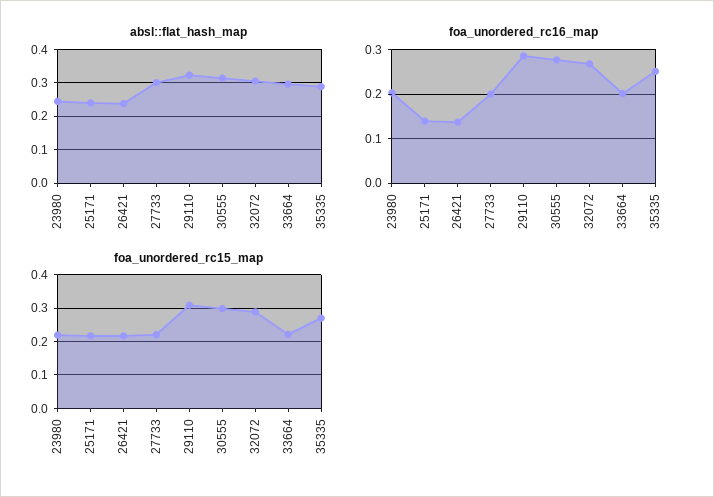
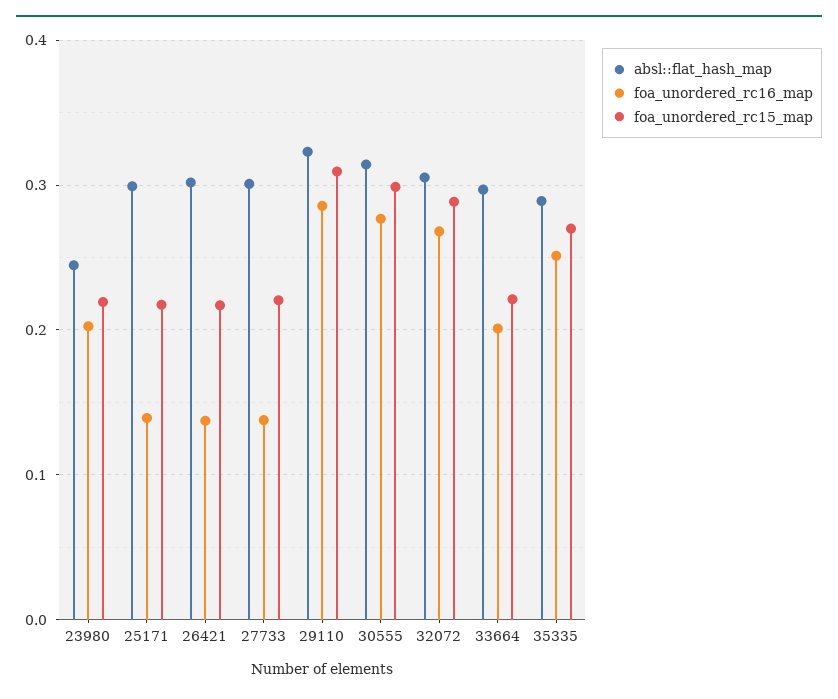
absl::flat_hash_map, 25171: 0.24 -> 0.3
absl::flat_hash_map, 26421: 0.24 -> 0.3
foa_unordered_rc16_map, 27733: 0.2 -> 0.14

